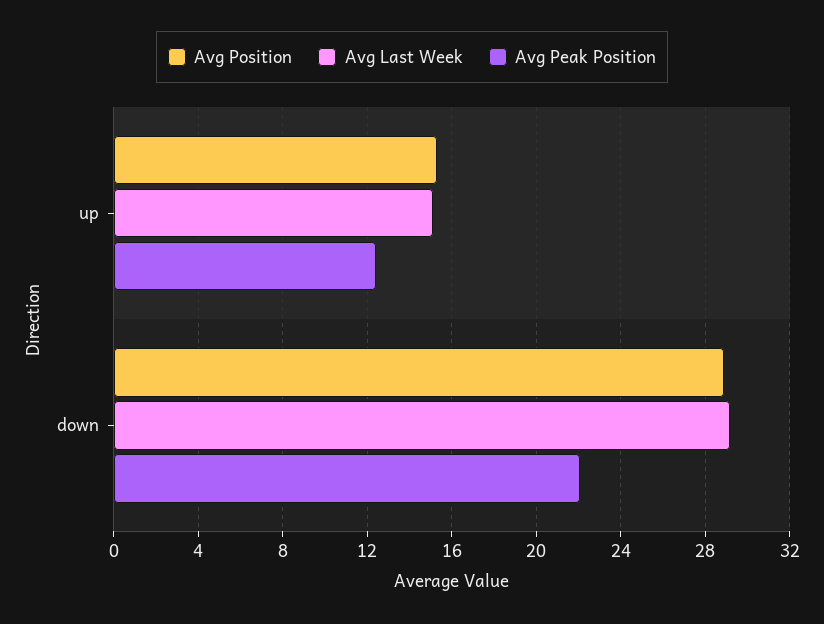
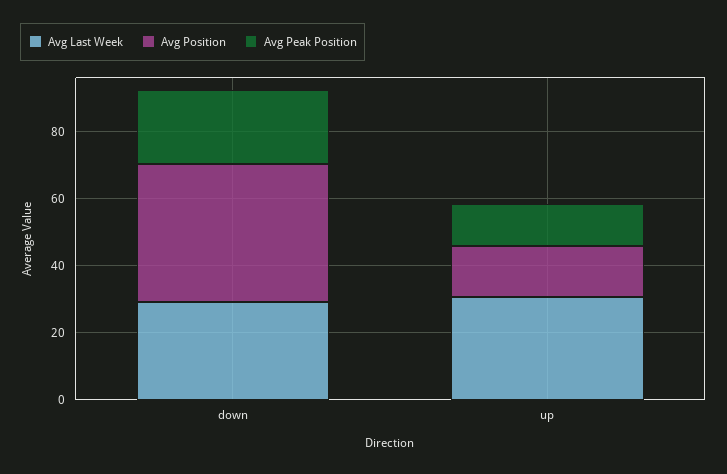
Avg Last Week, up: 15 -> 30
Avg Position, down: 29 -> 40

